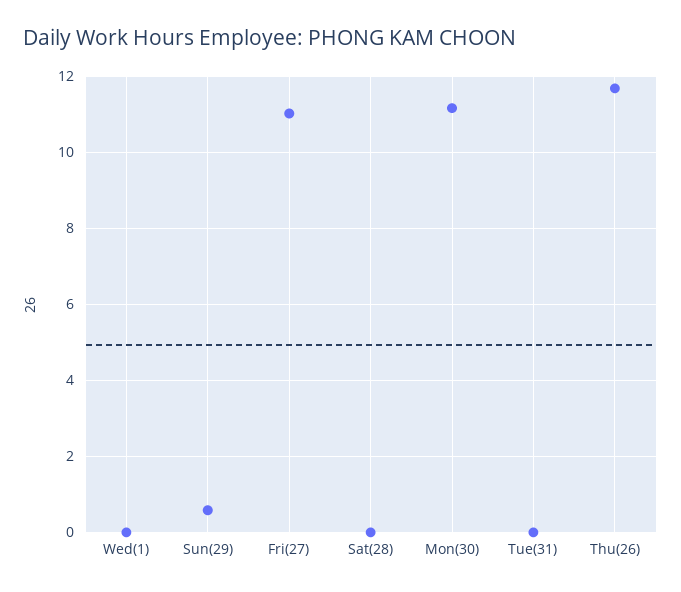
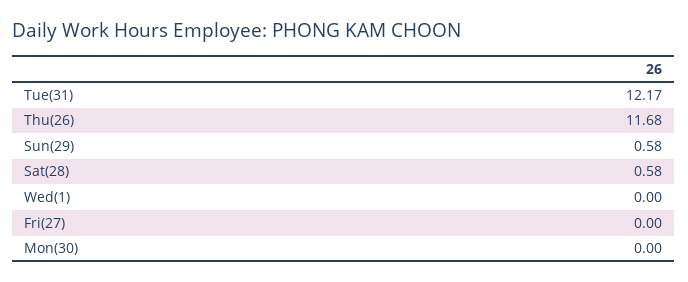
Fri(27): 11 -> 0
Sat(28): 0 -> 0.58
Mon(30): 11.2 -> 0
Tue(31): 0 -> 12.17

